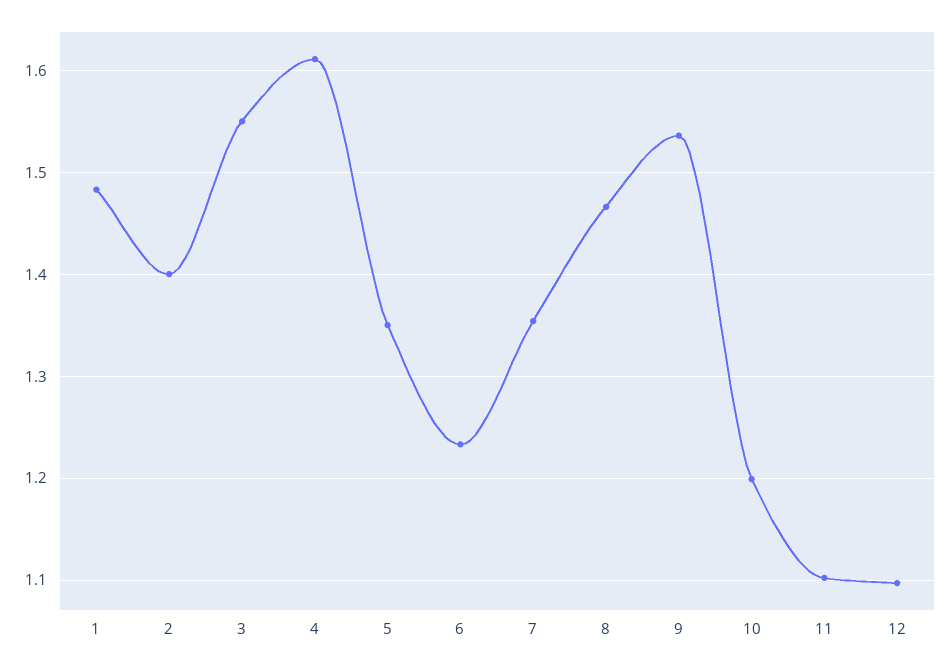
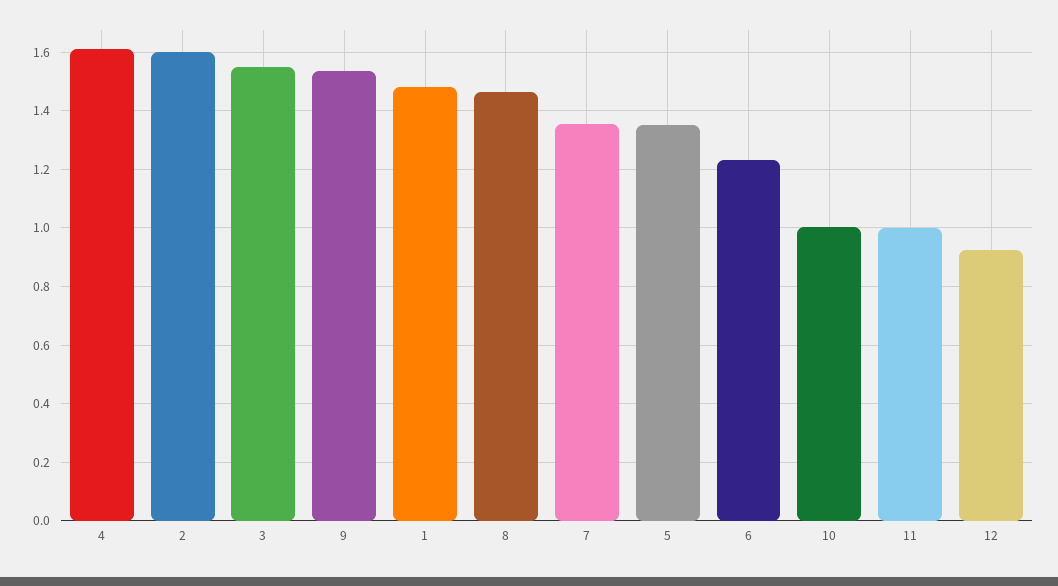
2: 1.4 -> 1.6
10: 1.2 -> 1
11: 1.1 -> 1
12: 1.1 -> 0.925

